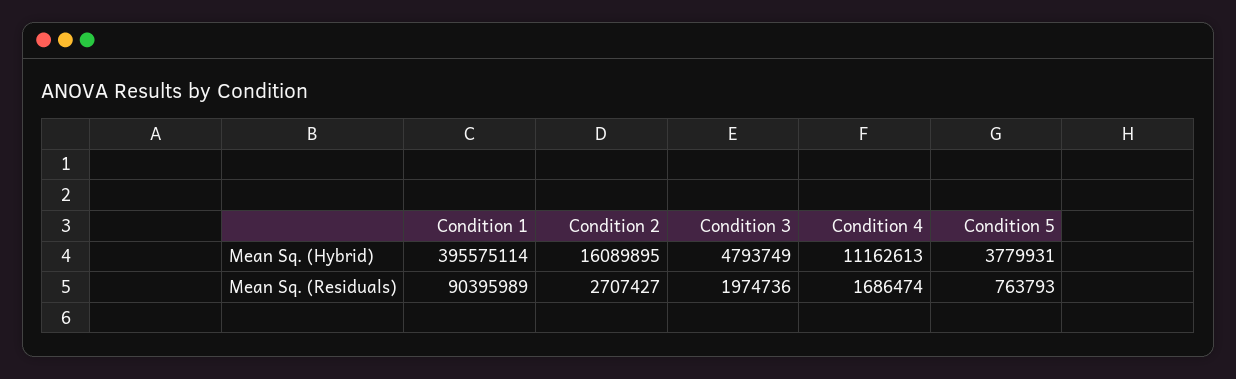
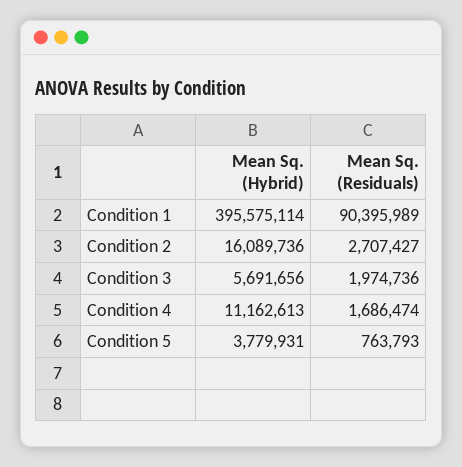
Condition 2, Mean Sq. (Hybrid): 16089895 -> 16089736
Condition 3, Mean Sq. (Hybrid): 4793749 -> 5691656

